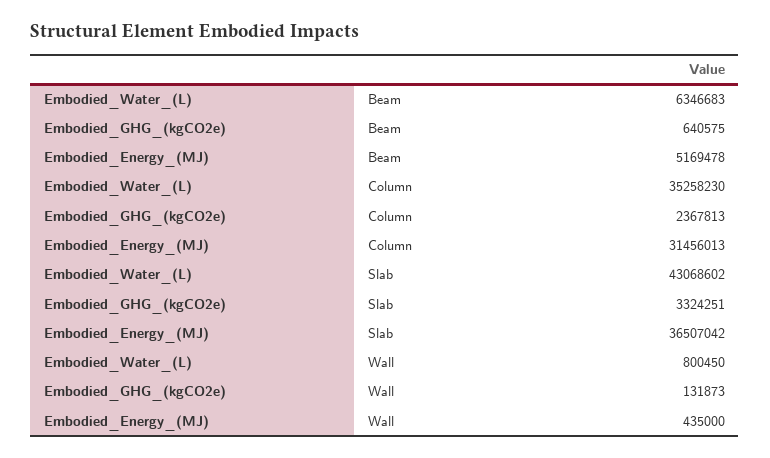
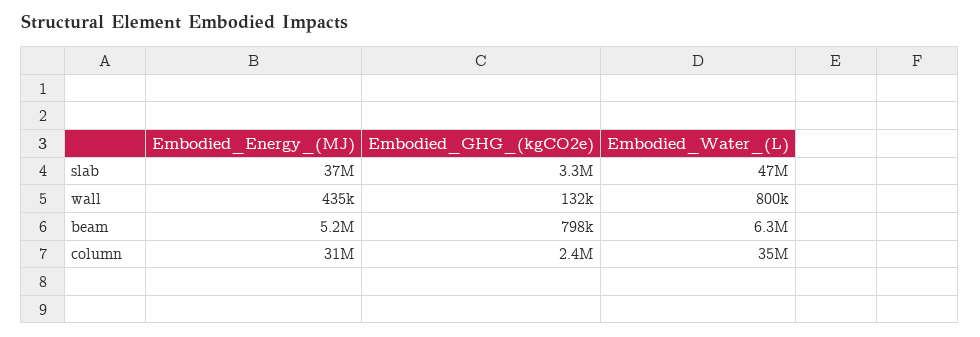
Embodied_GHG_(kgCO2e), Beam: 640575 -> 798000
Embodied_Water_(L), Slab: 43068602 -> 47000000

